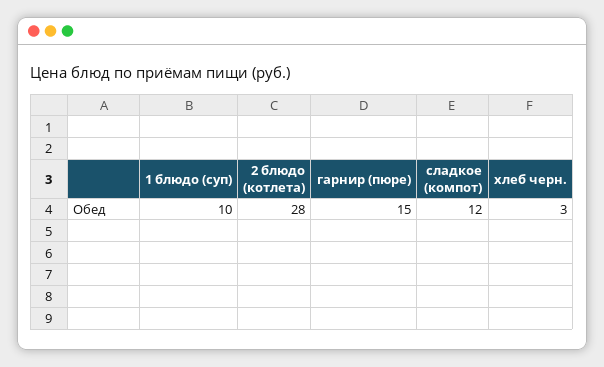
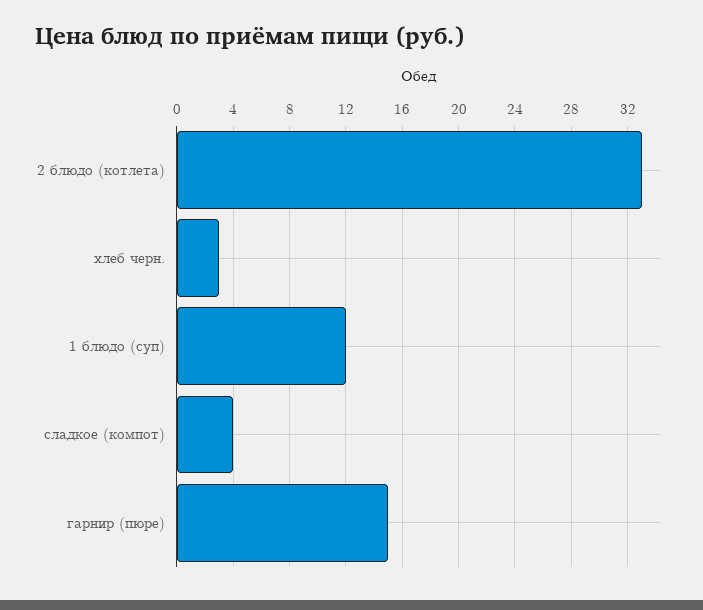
1 блюдо (суп): 10 -> 12
2 блюдо (котлета): 28 -> 33
сладкое (компот): 12 -> 4

